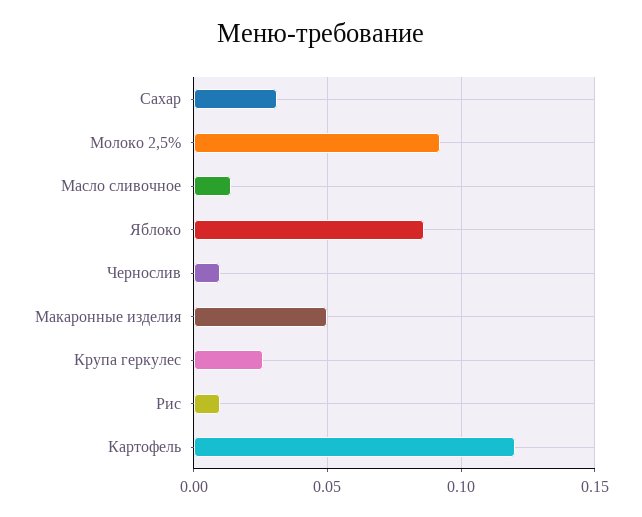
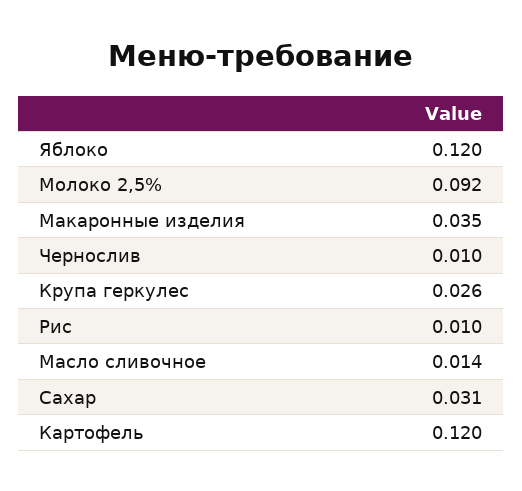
Яблоко: 0.085 -> 0.12
Макаронные изделия: 0.05 -> 0.035

